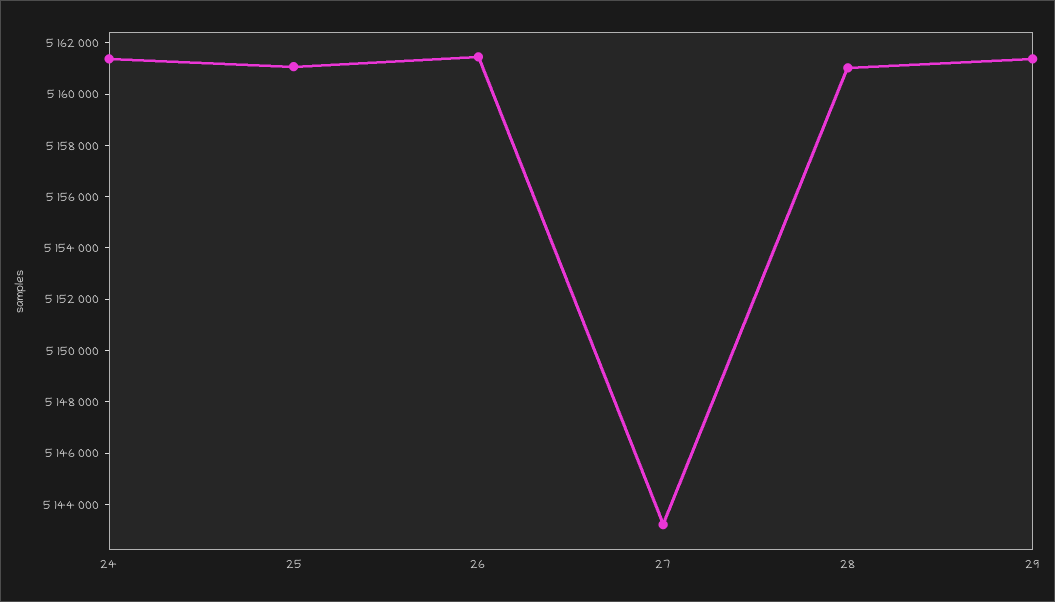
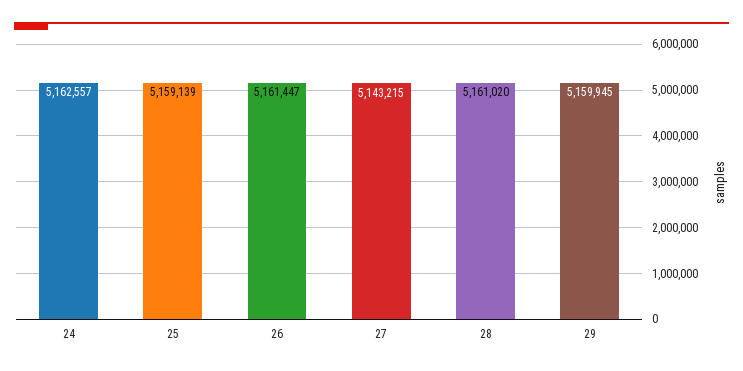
24: 5161500 -> 5162557
25: 5161000 -> 5159139
29: 5161500 -> 5159945

